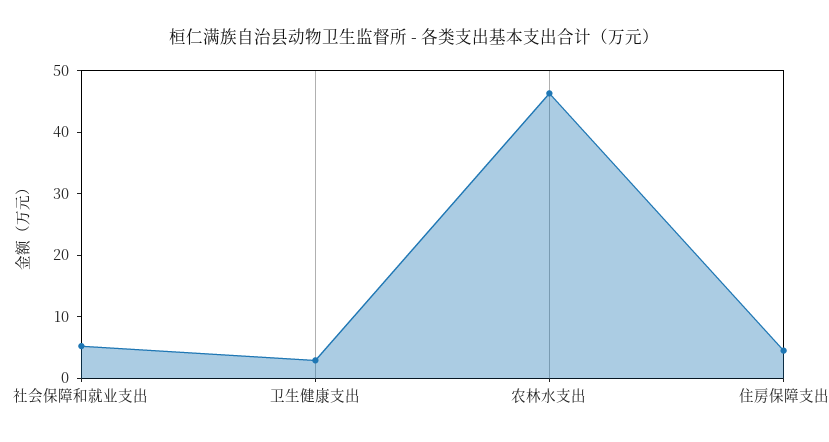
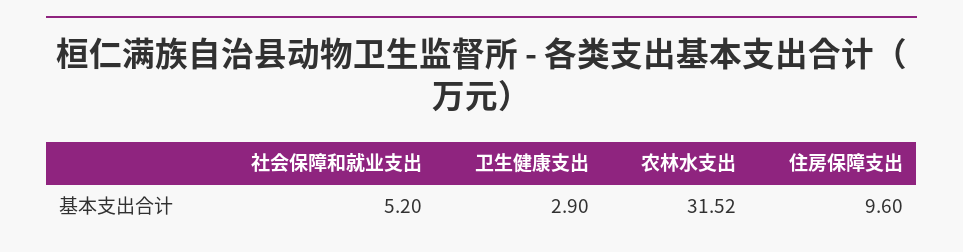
农林水支出: 46 -> 31.52
住房保障支出: 4 -> 9.6

